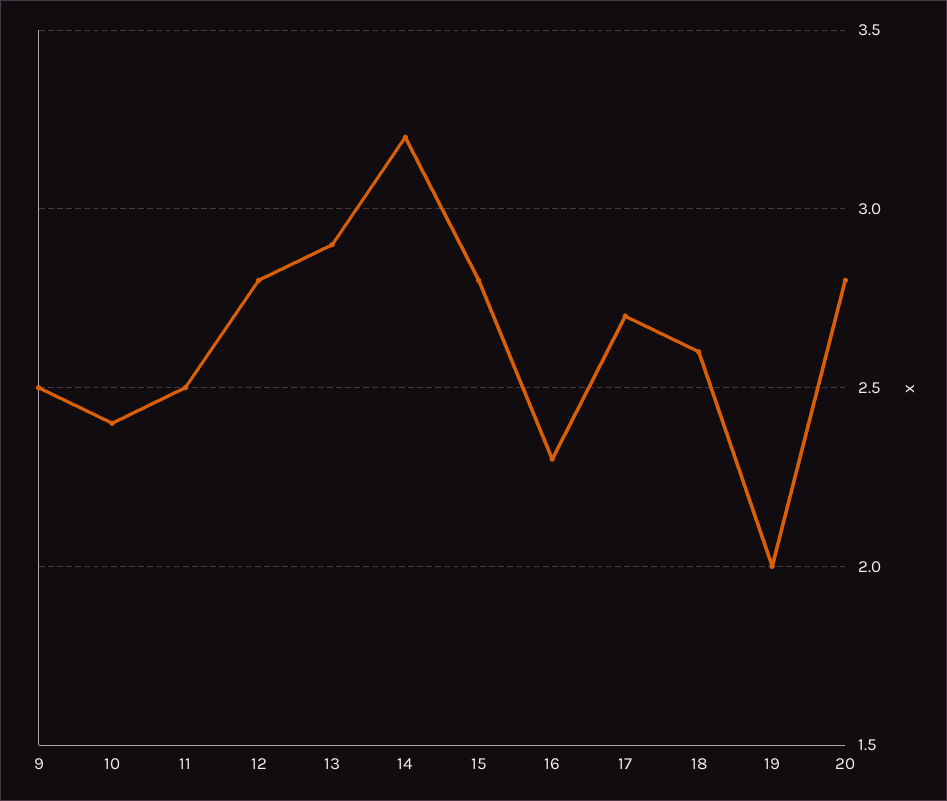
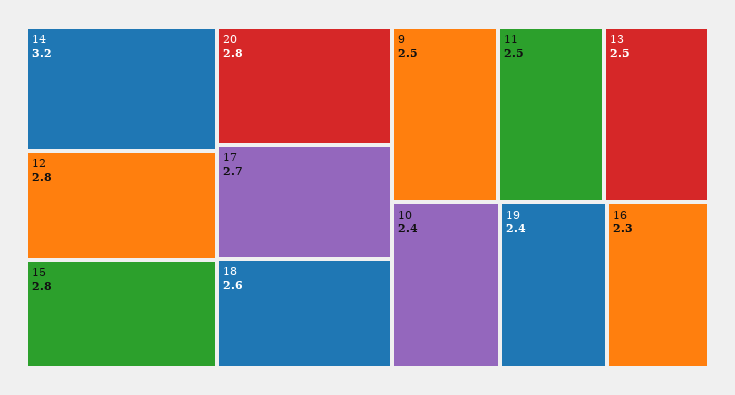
13: 2.9 -> 2.5
19: 2 -> 2.4

